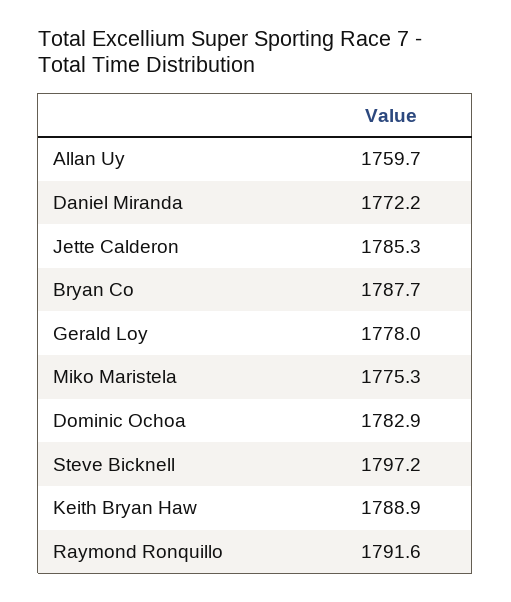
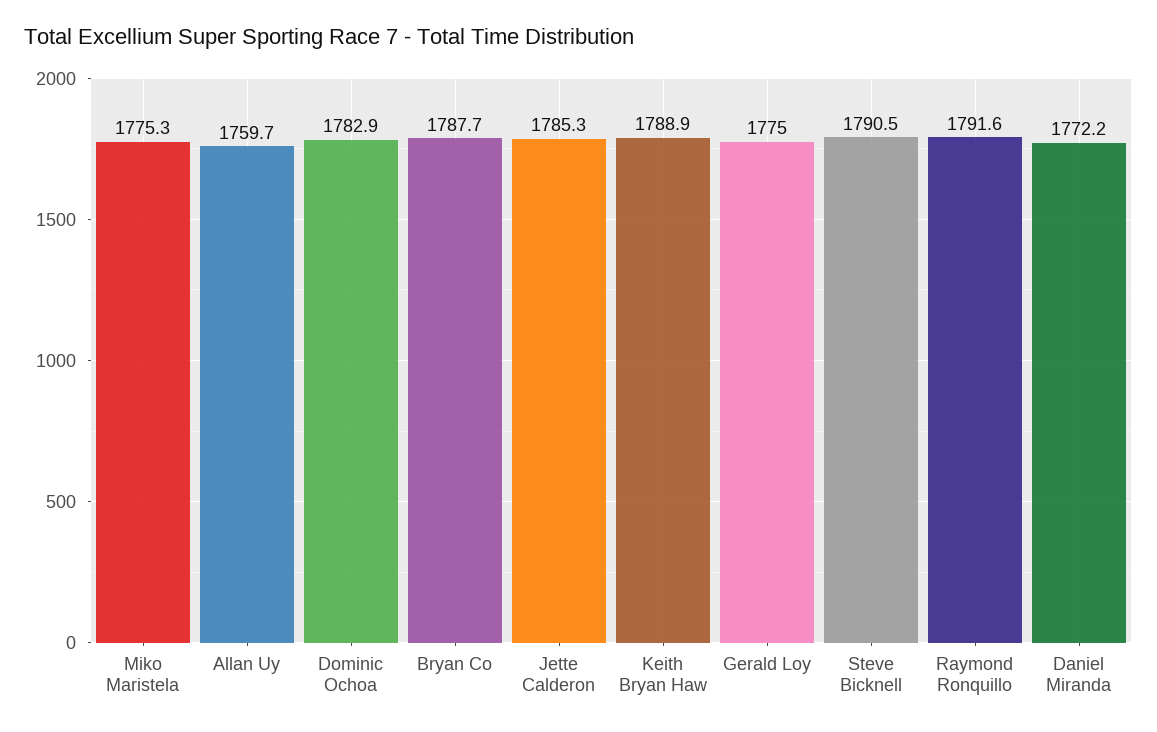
Gerald Loy: 1778 -> 1775
Steve Bicknell: 1797.2 -> 1790.5

